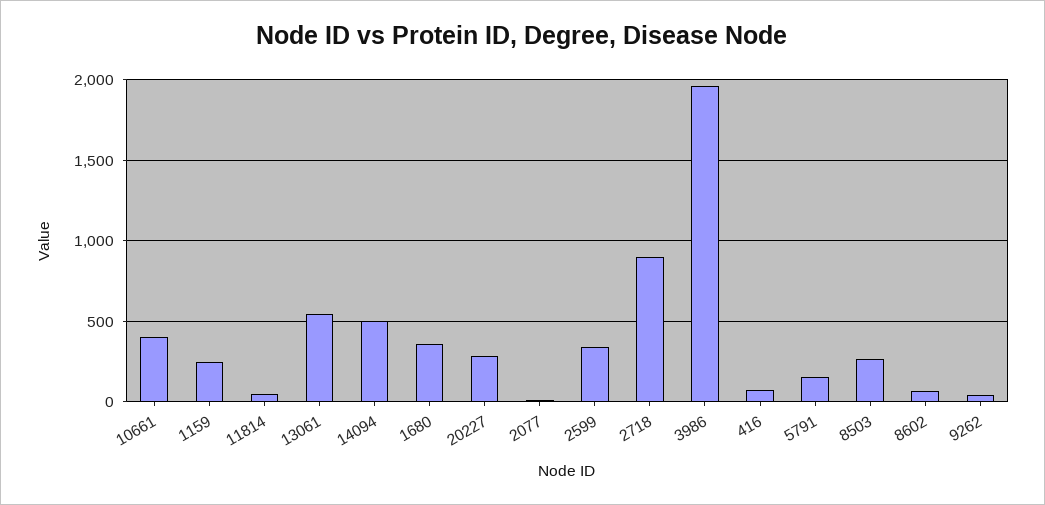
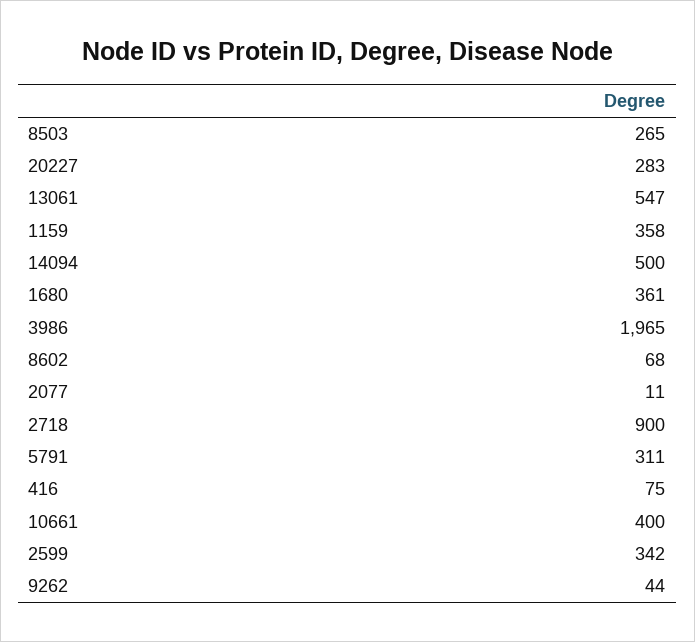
1159: 250 -> 358
11814: 50 -> none
5791: 150 -> 311

